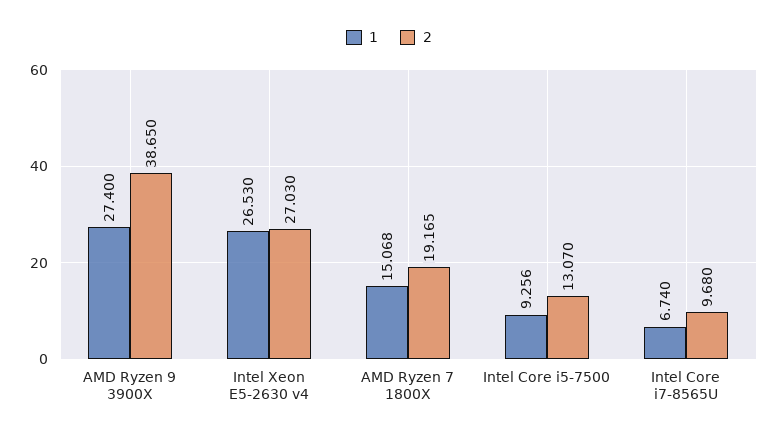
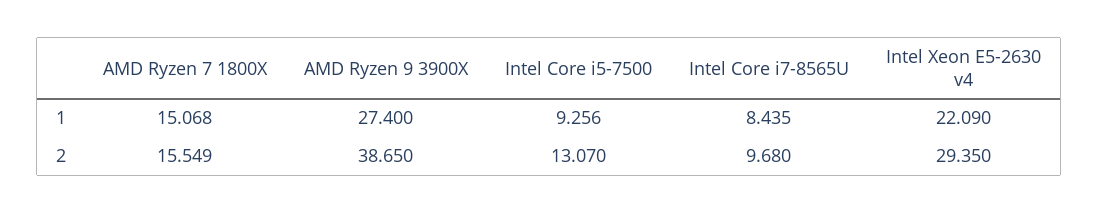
1, Intel Xeon E5-2630 v4: 26.53 -> 22.09
2, Intel Xeon E5-2630 v4: 27.03 -> 29.35
2, AMD Ryzen 7 1800X: 19.165 -> 15.549
1, Intel Core i7-8565U: 6.74 -> 8.435

